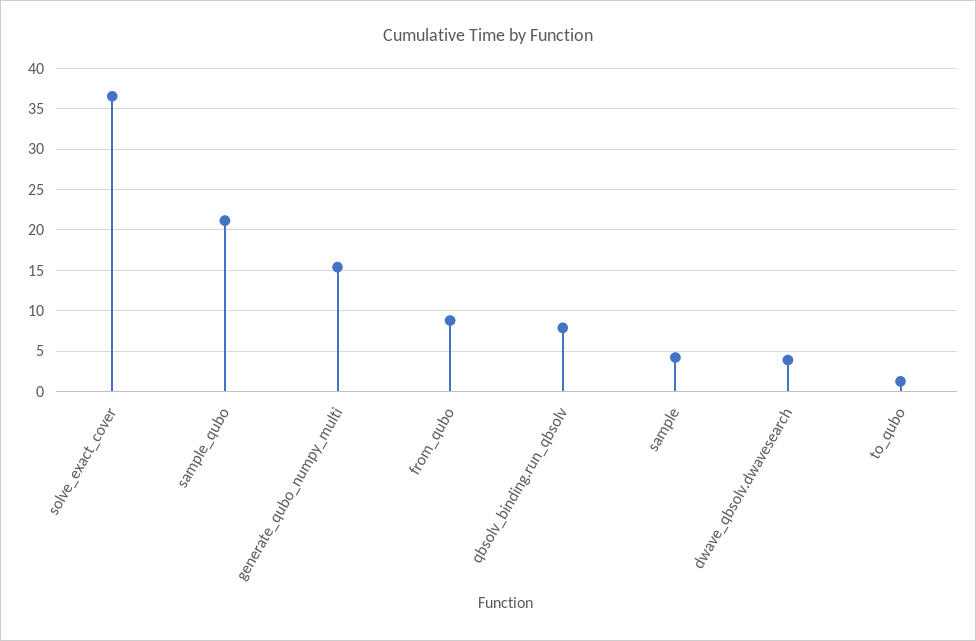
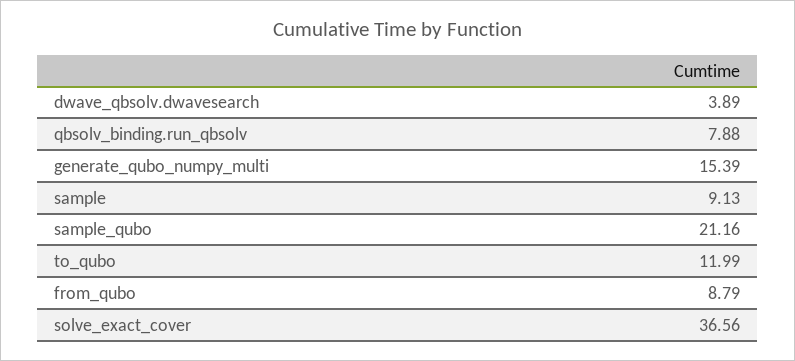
sample: 4 -> 9.13
to_qubo: 1 -> 11.99

